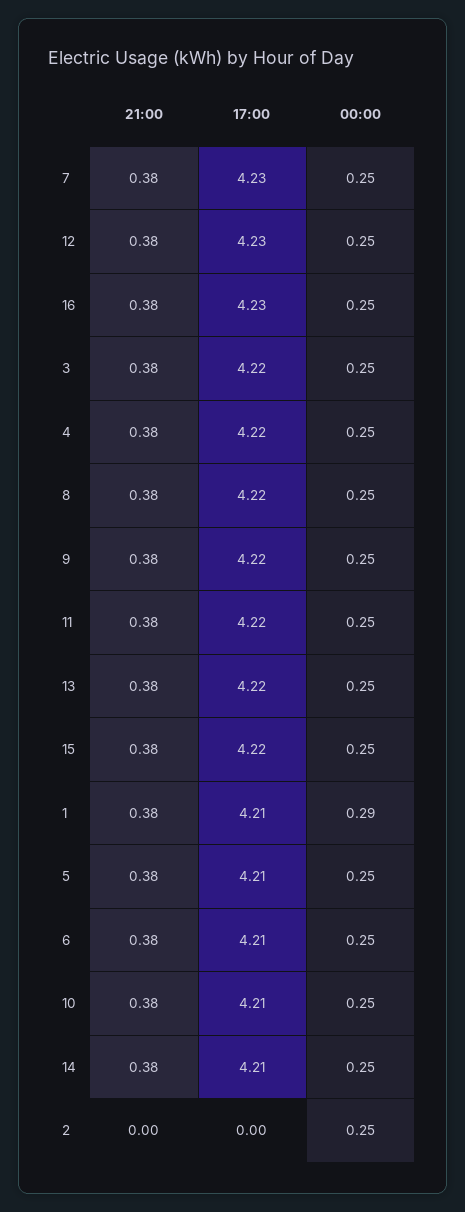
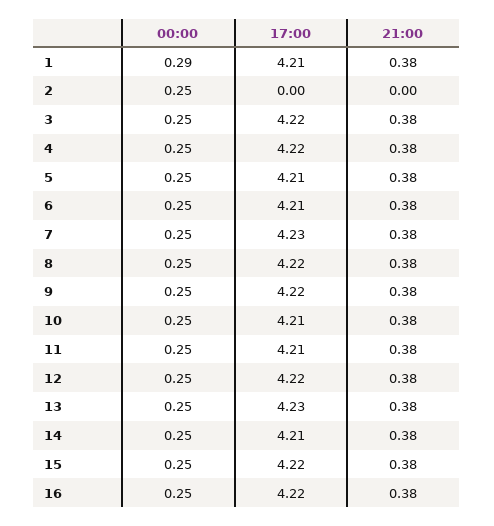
17:00, 12: 4.23 -> 4.22
17:00, 16: 4.23 -> 4.22
17:00, 11: 4.22 -> 4.21
17:00, 13: 4.22 -> 4.23

